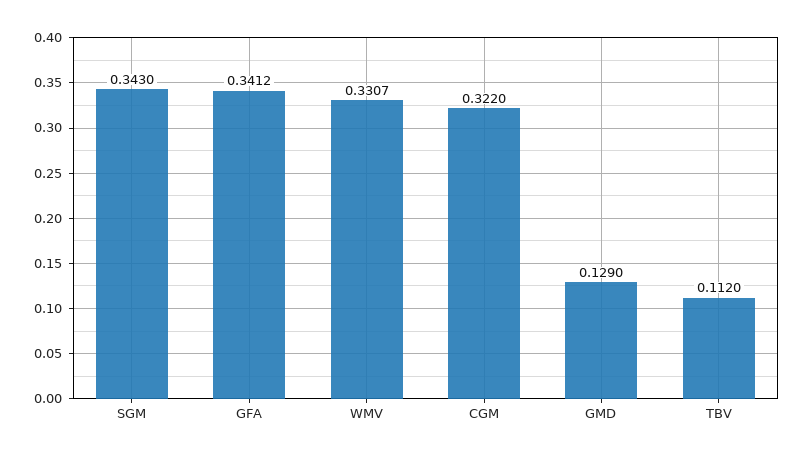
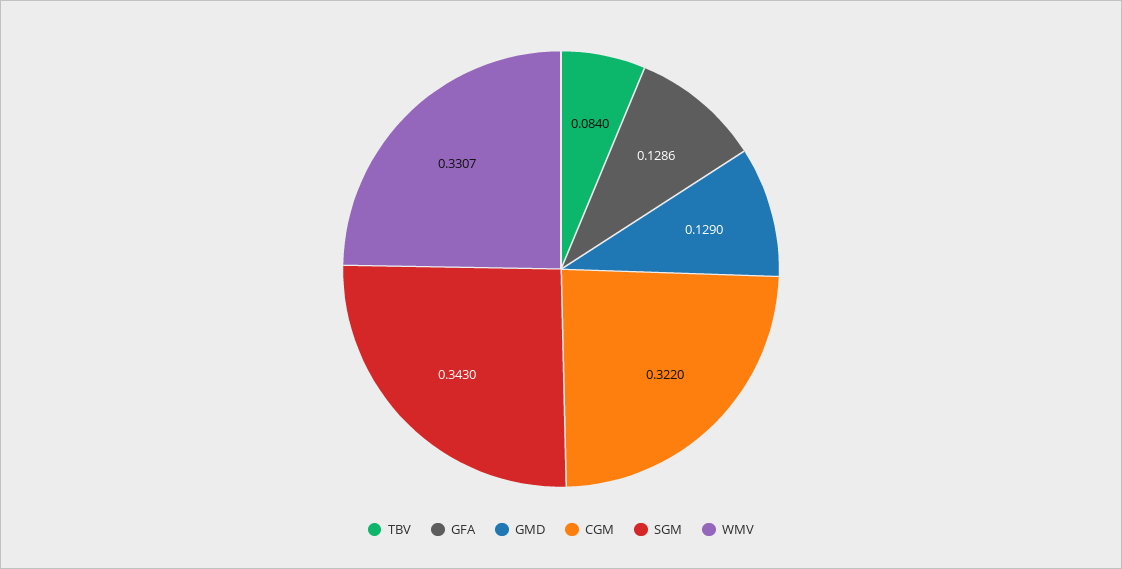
GFA: 0.3412 -> 0.1286
TBV: 0.112 -> 0.084

